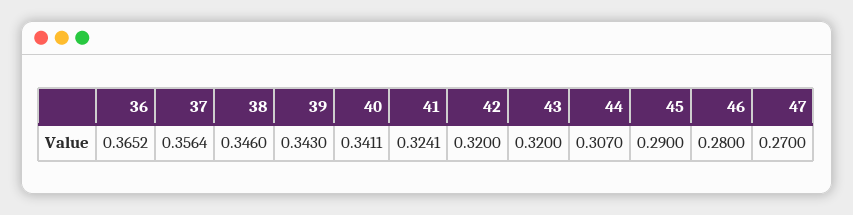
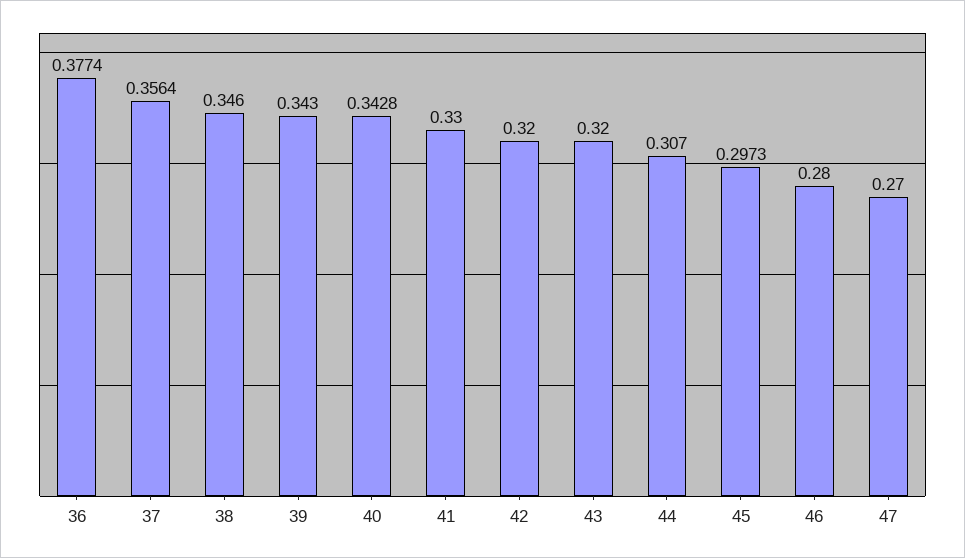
36: 0.3652 -> 0.3774
40: 0.3411 -> 0.3428
41: 0.3241 -> 0.33
45: 0.29 -> 0.2973

